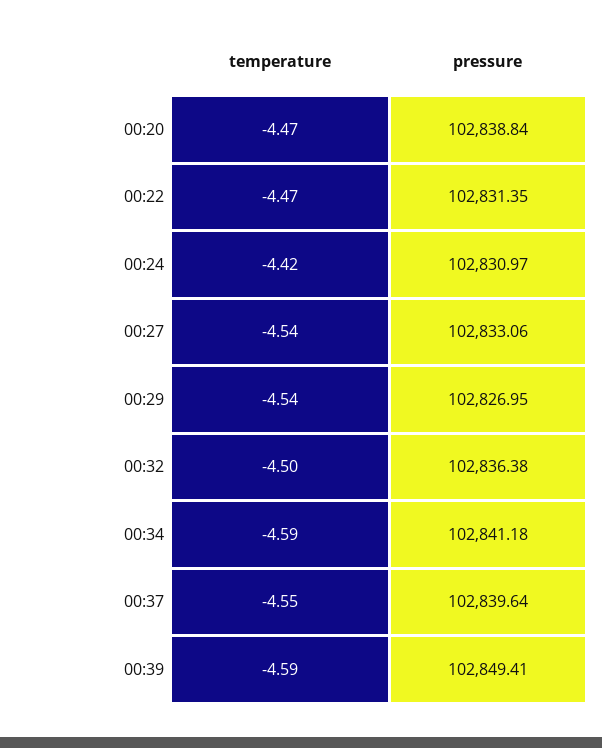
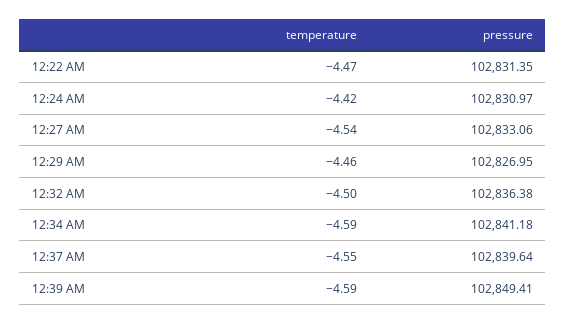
temperature, 00:20: -4.47 -> none
pressure, 00:20: 102838.84 -> none
temperature, 00:29: -4.54 -> -4.46

